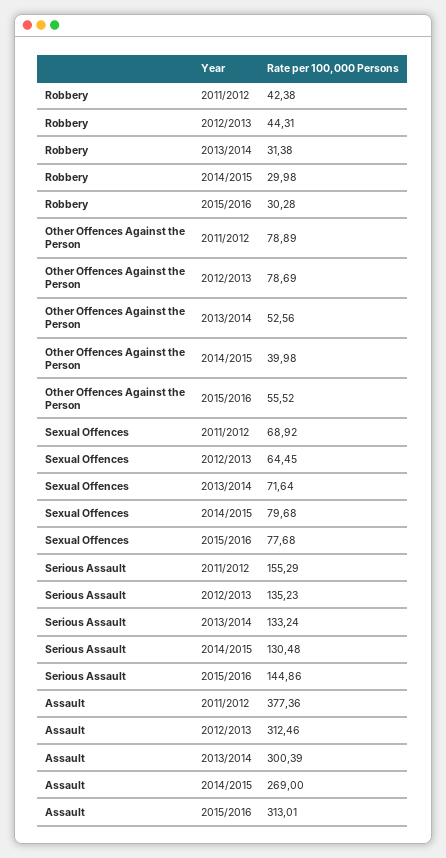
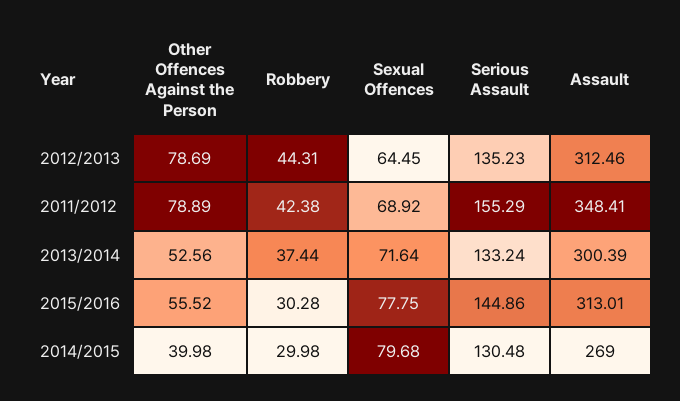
Robbery, 2013/2014: 31.38 -> 37.44
Sexual Offences, 2015/2016: 77.68 -> 77.75
Assault, 2011/2012: 377.36 -> 348.41

